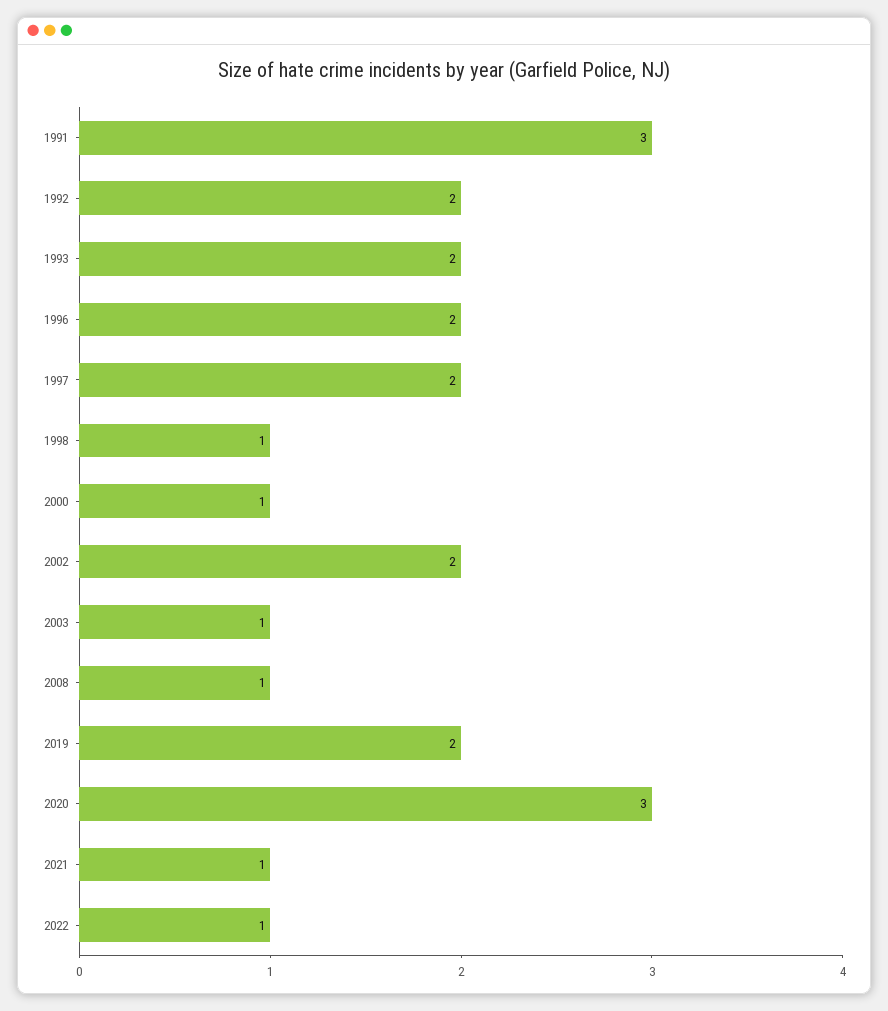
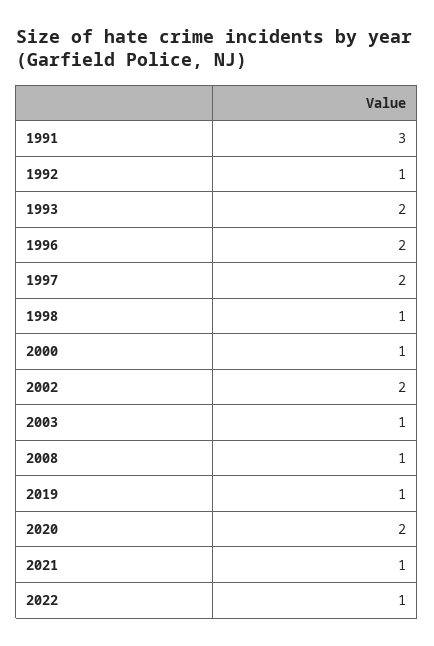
1992: 2 -> 1
2019: 2 -> 1
2020: 3 -> 2

